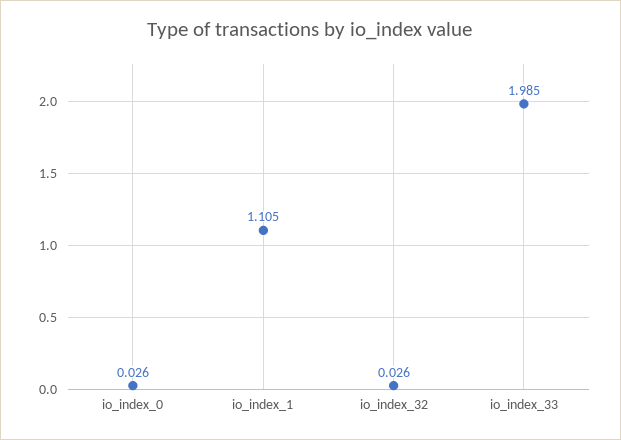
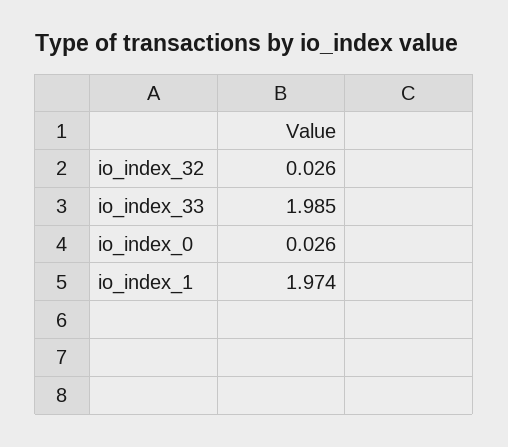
io_index_1: 1.105 -> 1.974

